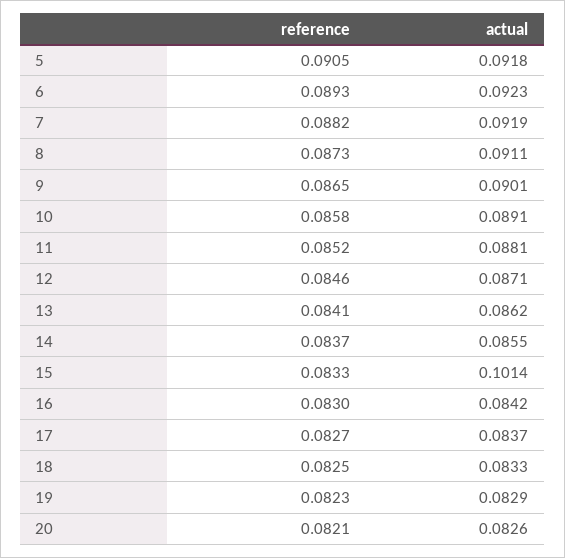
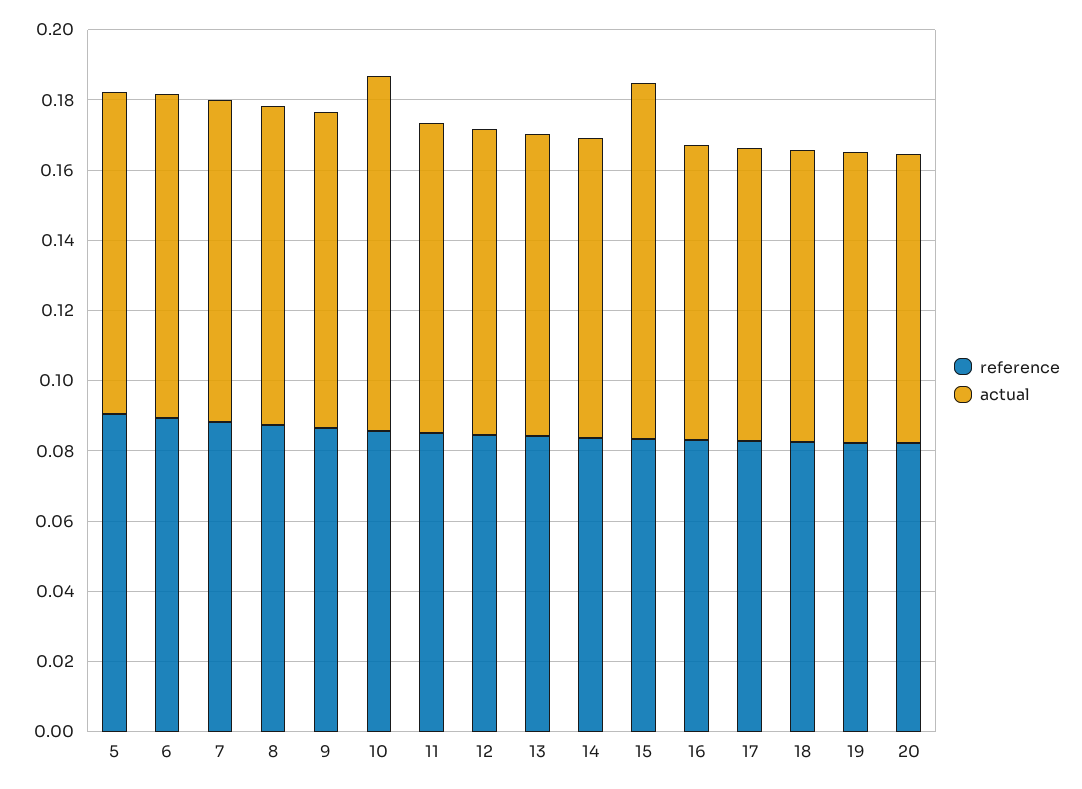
actual, 10: 0.0891 -> 0.1

